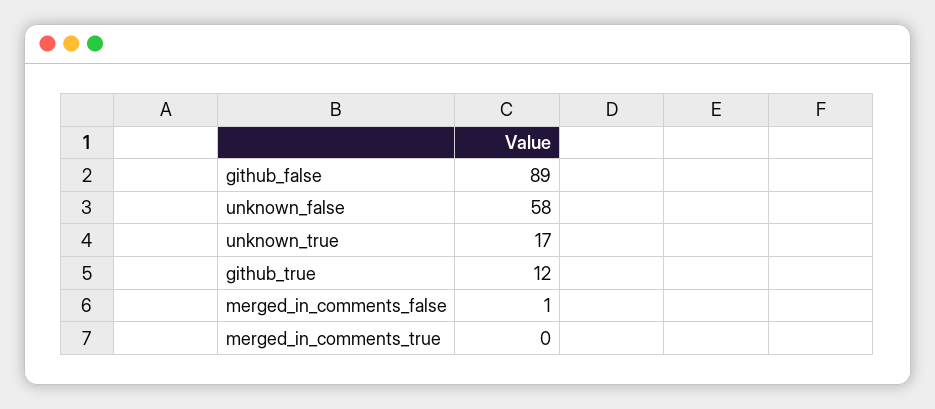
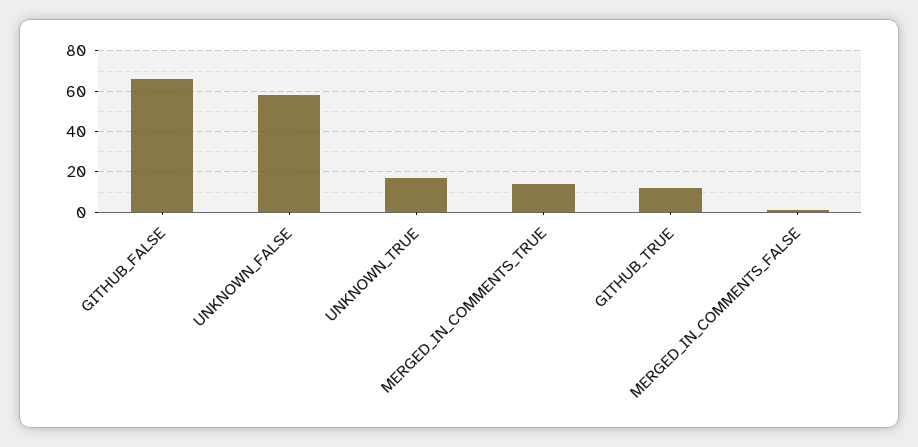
github_false: 89 -> 65
merged_in_comments_true: 0 -> 15

